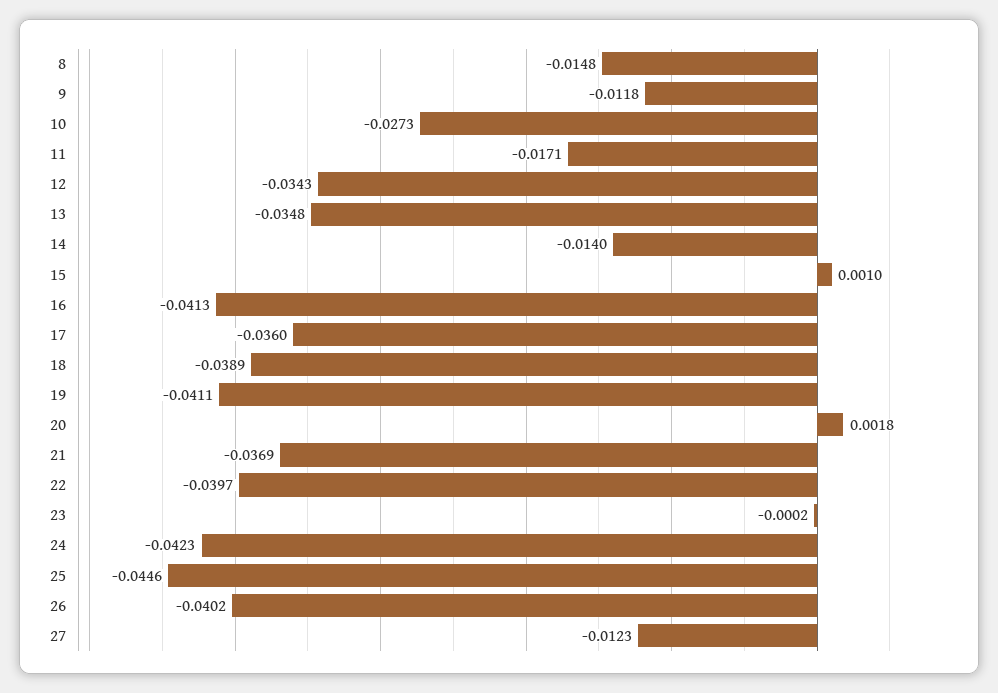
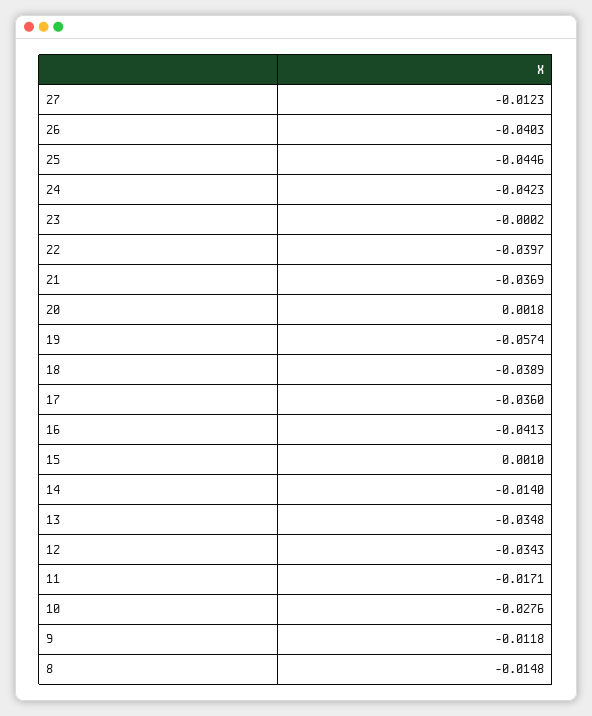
10: -0.0273 -> -0.0276
19: -0.0411 -> -0.0574
26: -0.0402 -> -0.0403

